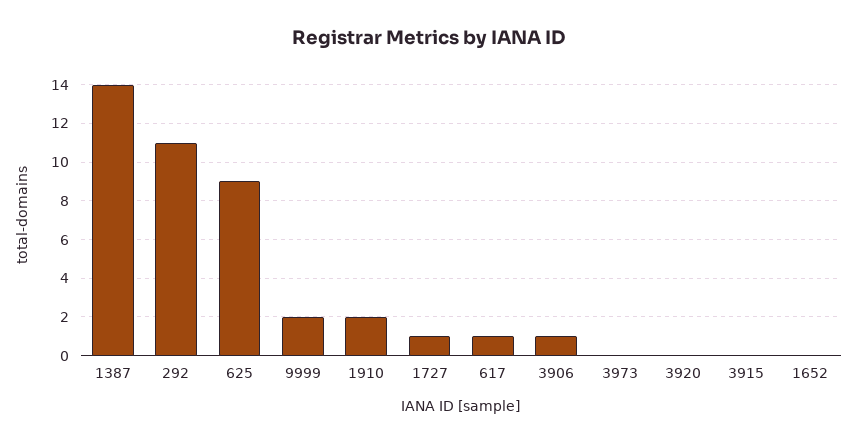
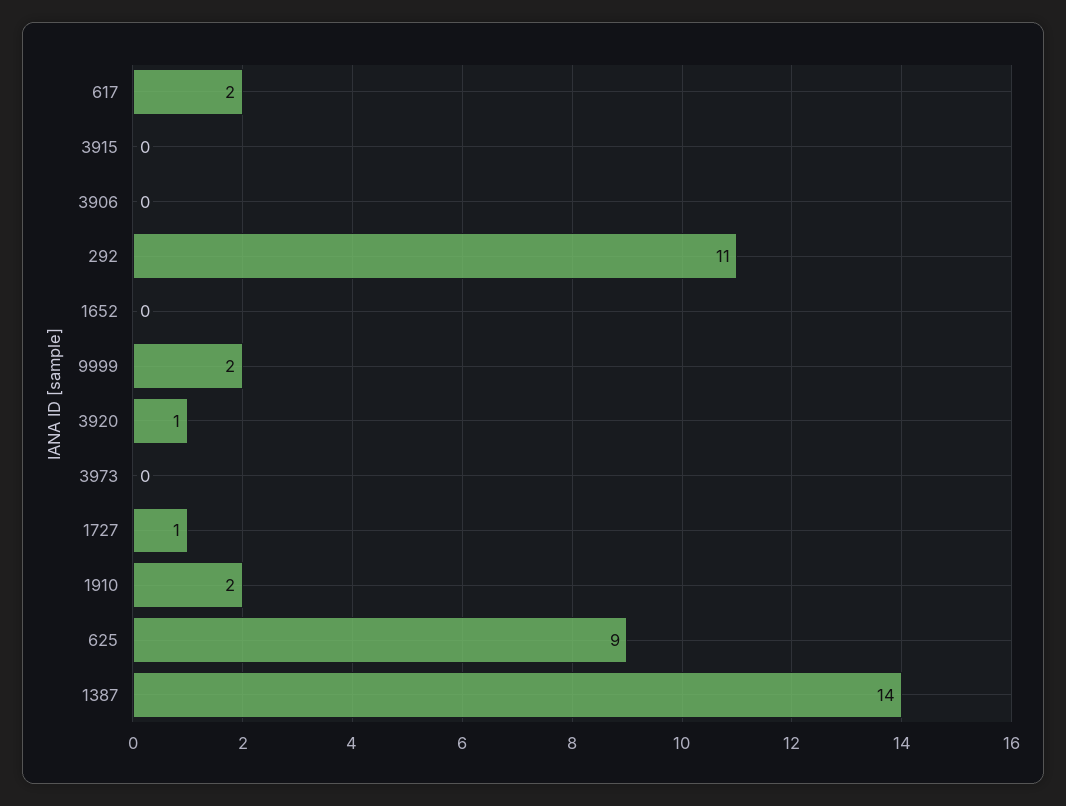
617: 1 -> 2
3906: 1 -> 0
3920: 0 -> 1

